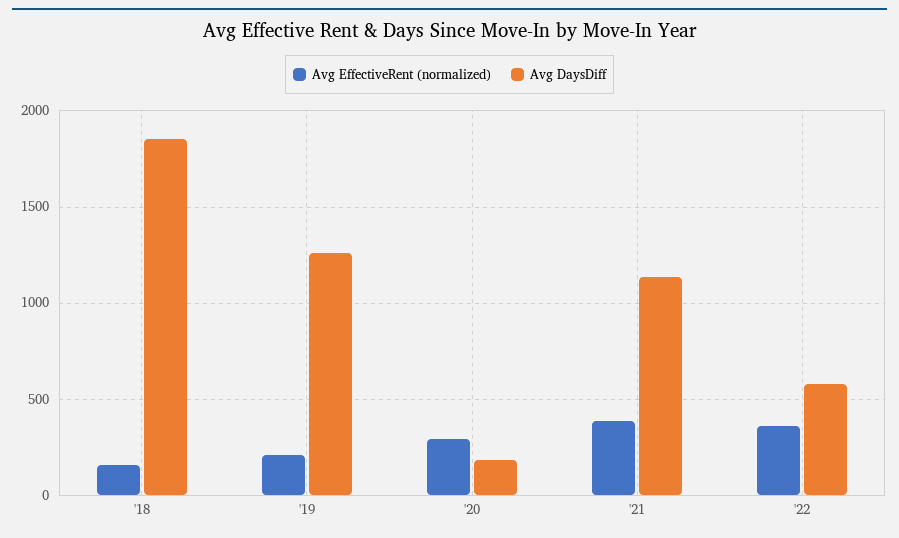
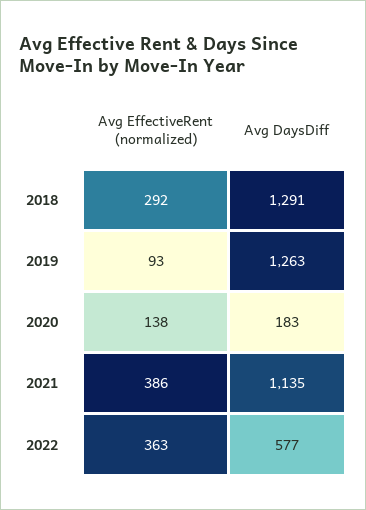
Avg EffectiveRent (normalized), '18: 150 -> 292
Avg DaysDiff, '18: 1850 -> 1291
Avg EffectiveRent (normalized), '19: 200 -> 93
Avg EffectiveRent (normalized), '20: 300 -> 138

